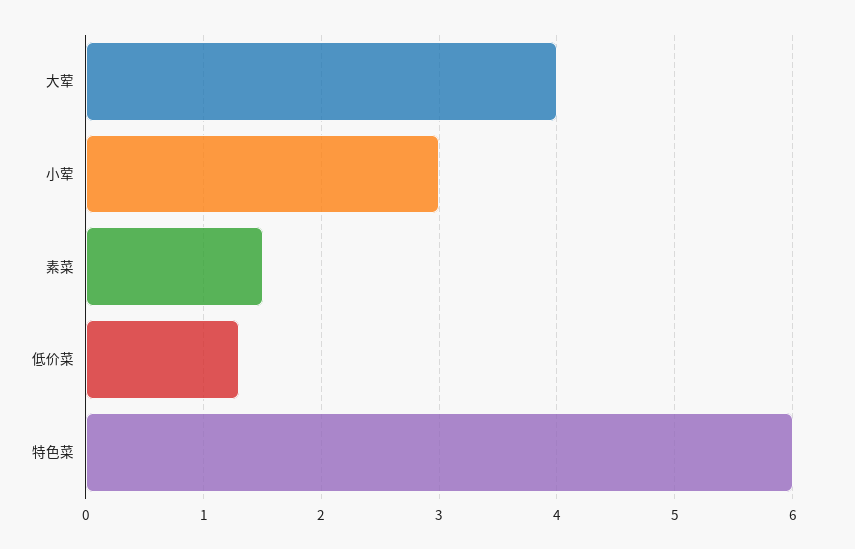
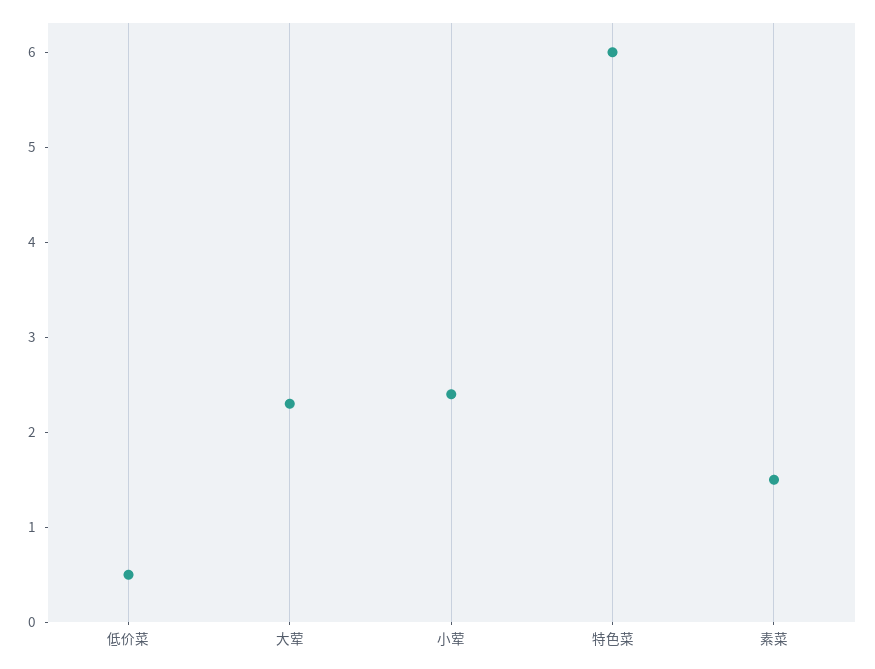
大荤: 4 -> 2.3
小荤: 3 -> 2.4
低价菜: 1.3 -> 0.5

